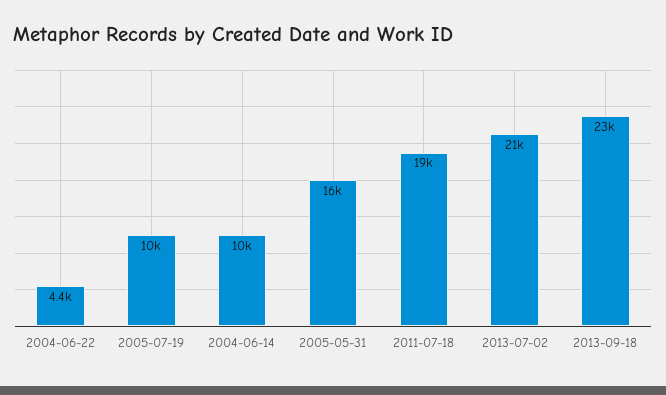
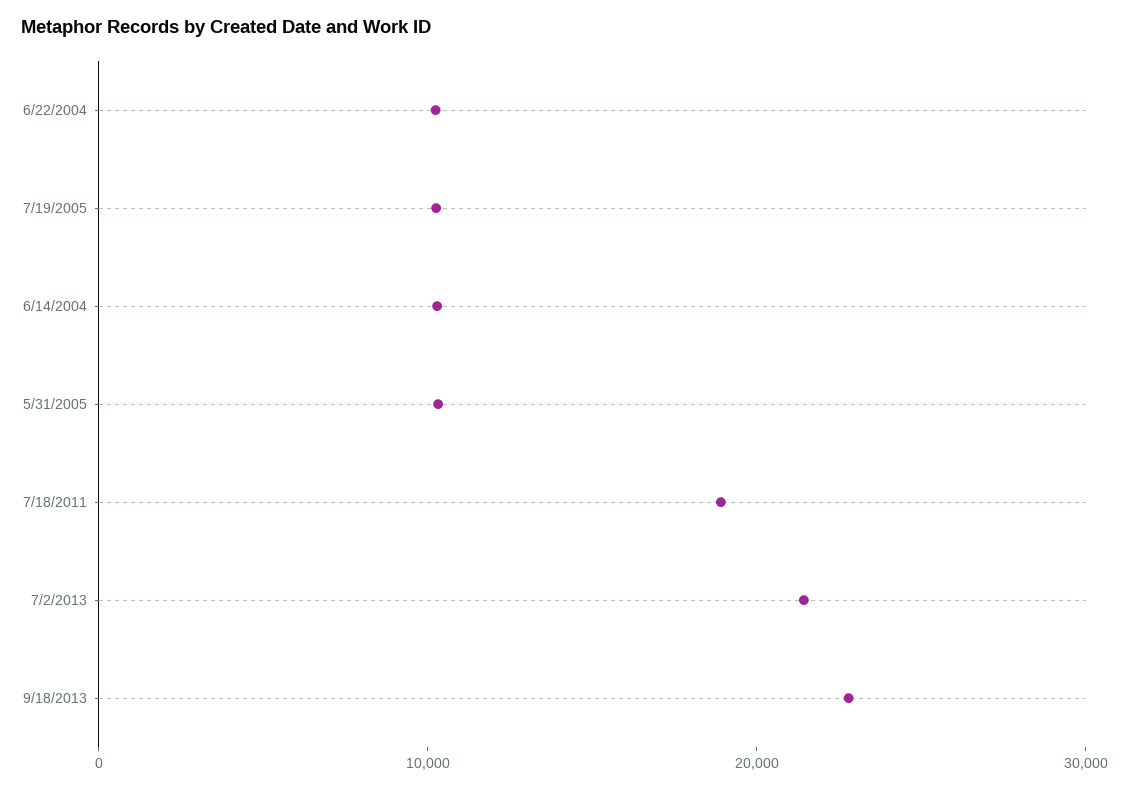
2004-06-22: 4400 -> 10000
2005-05-31: 16000 -> 10000

